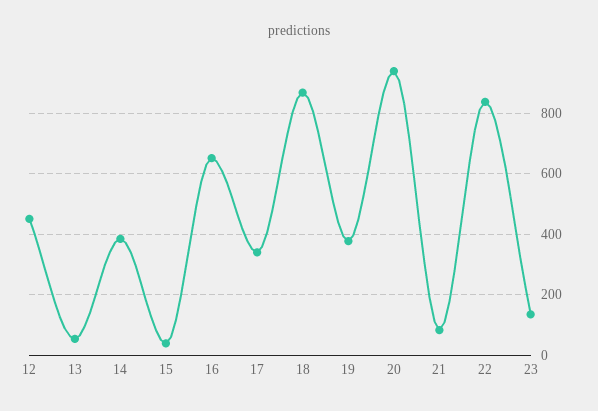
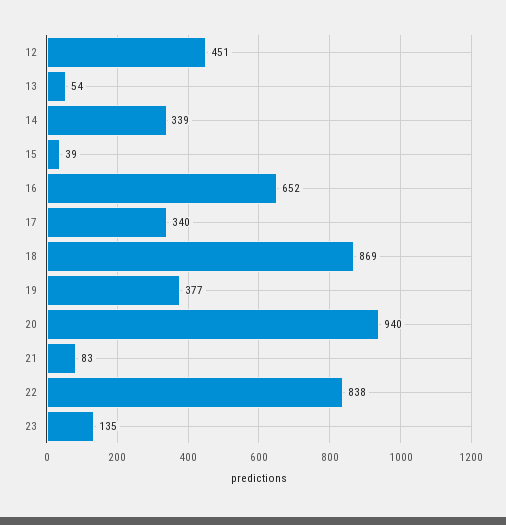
14: 380 -> 339

